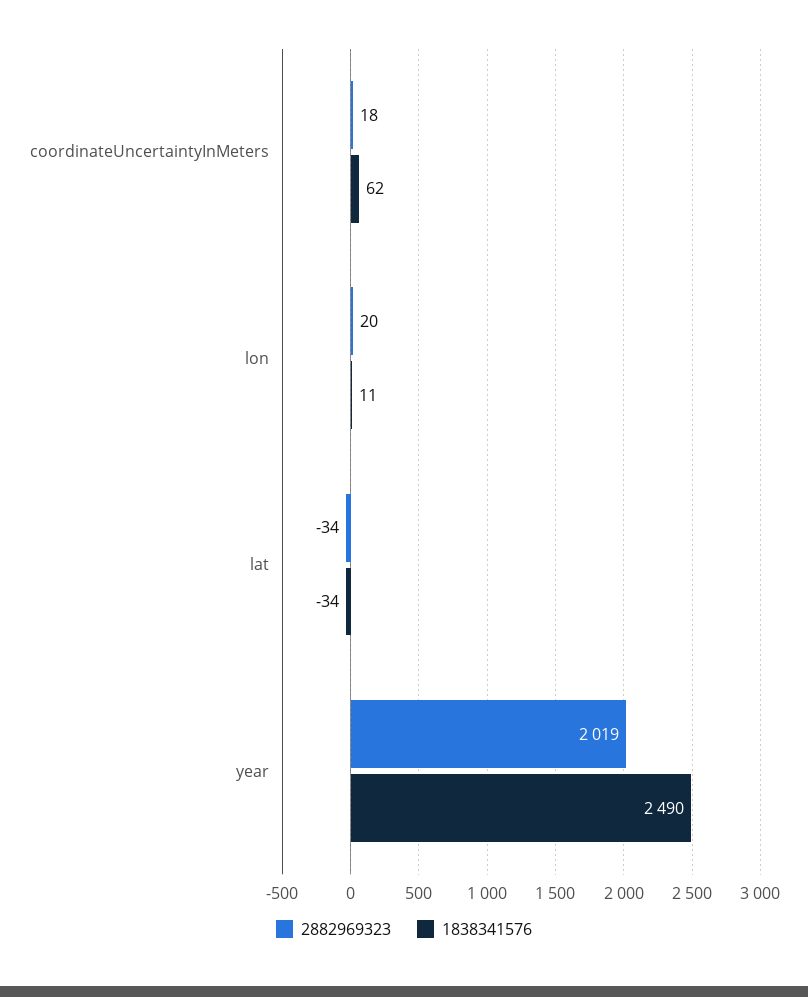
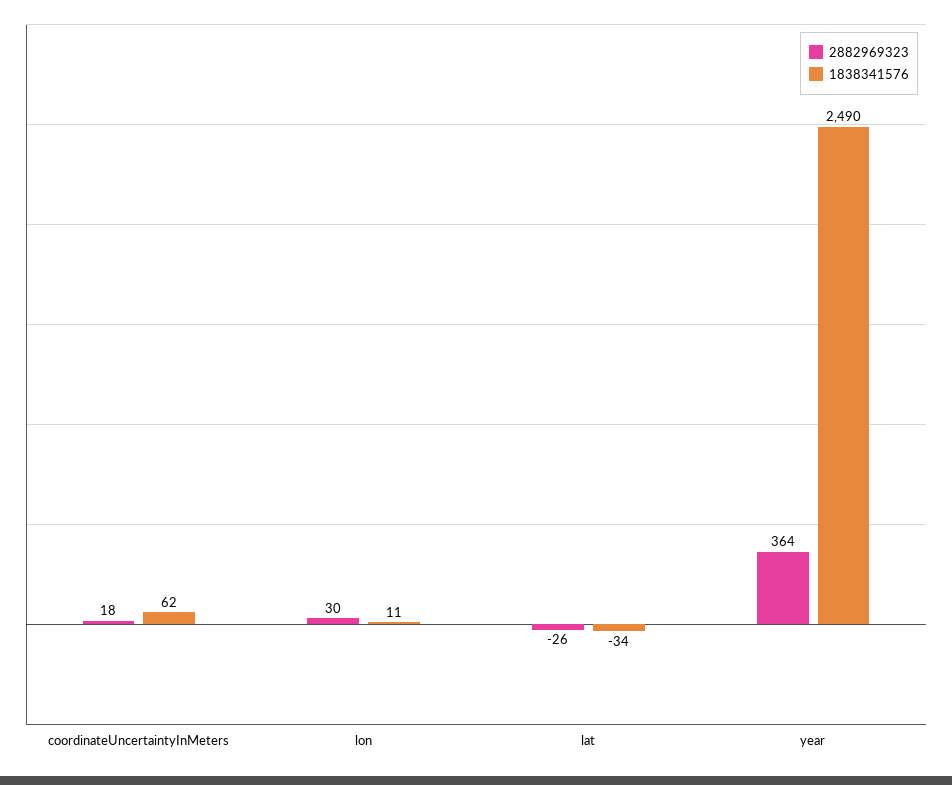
2882969323, lon: 20 -> 30
2882969323, lat: -34 -> -26
2882969323, year: 2019 -> 364

